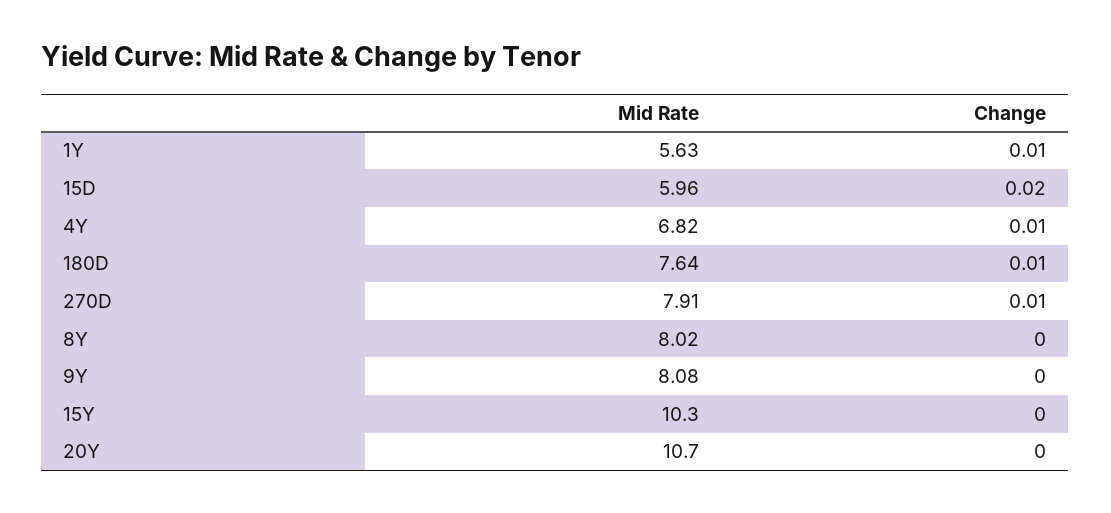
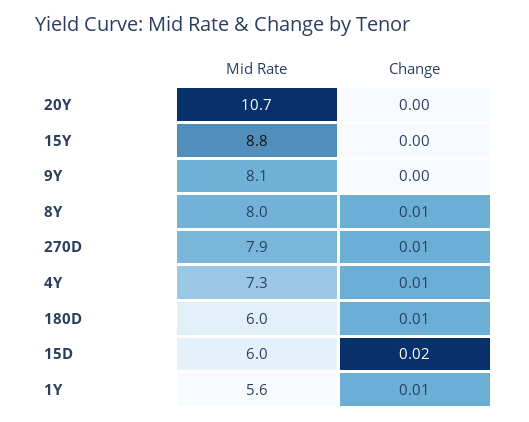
Mid Rate, 4Y: 6.82 -> 7.3
Mid Rate, 180D: 7.64 -> 6
Change, 8Y: 0 -> 0.01
Mid Rate, 15Y: 10.3 -> 8.8

